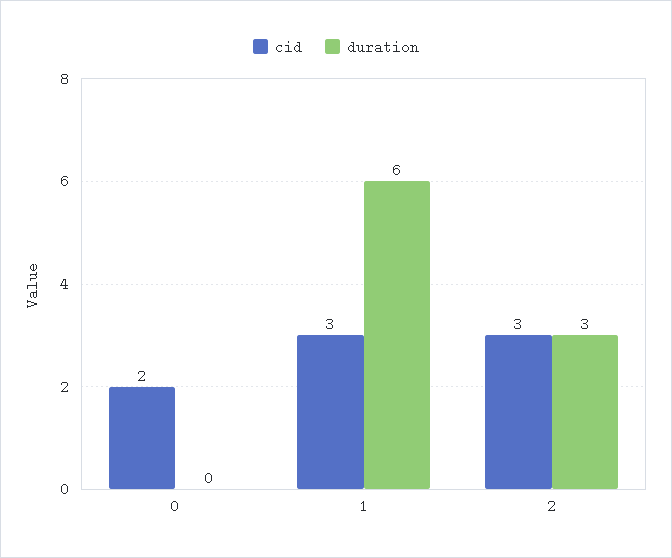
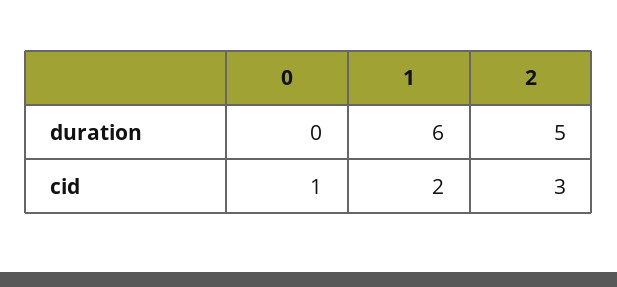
cid, 0: 2 -> 1
cid, 1: 3 -> 2
duration, 2: 3 -> 5

